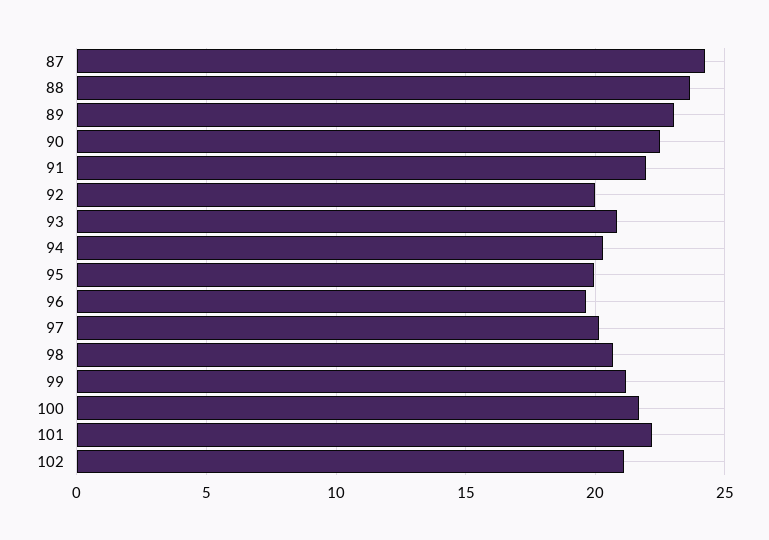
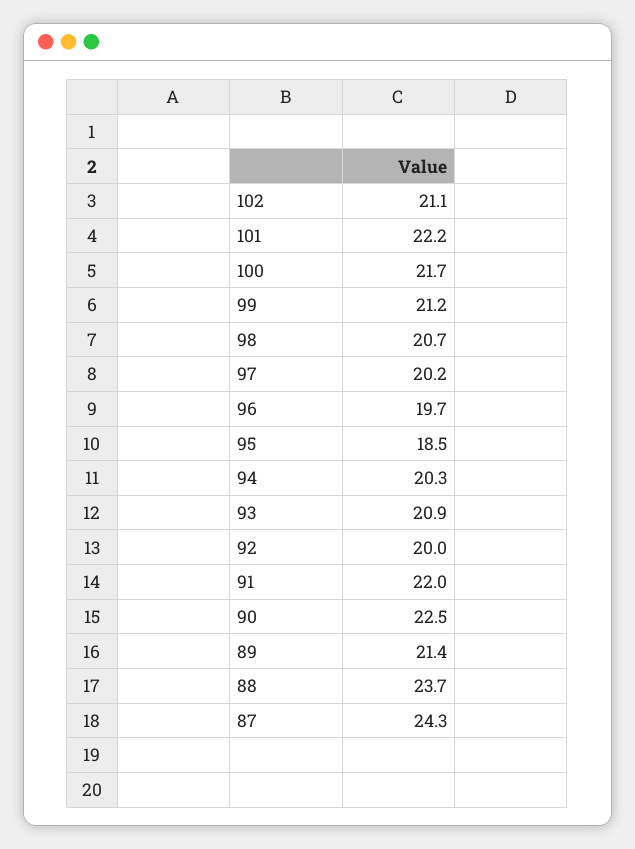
89: 23 -> 21.4
95: 20 -> 18.5

